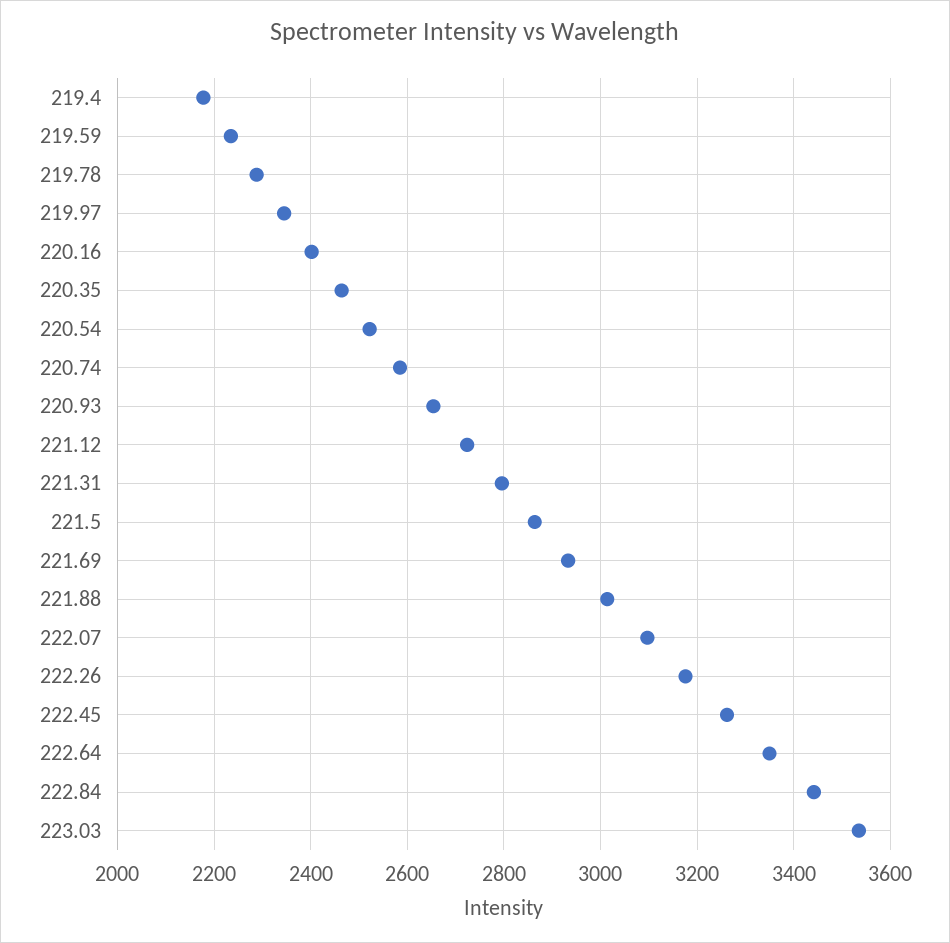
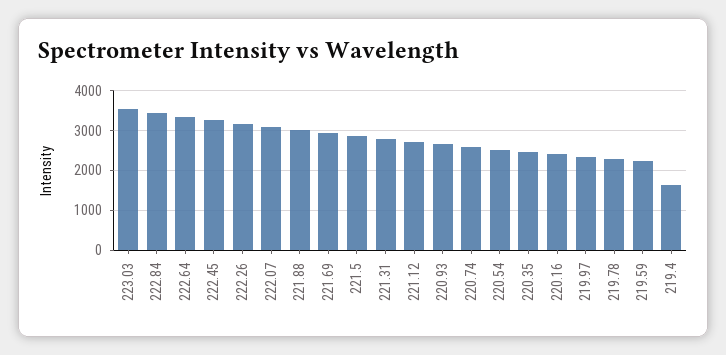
219.4: 2180 -> 1600

